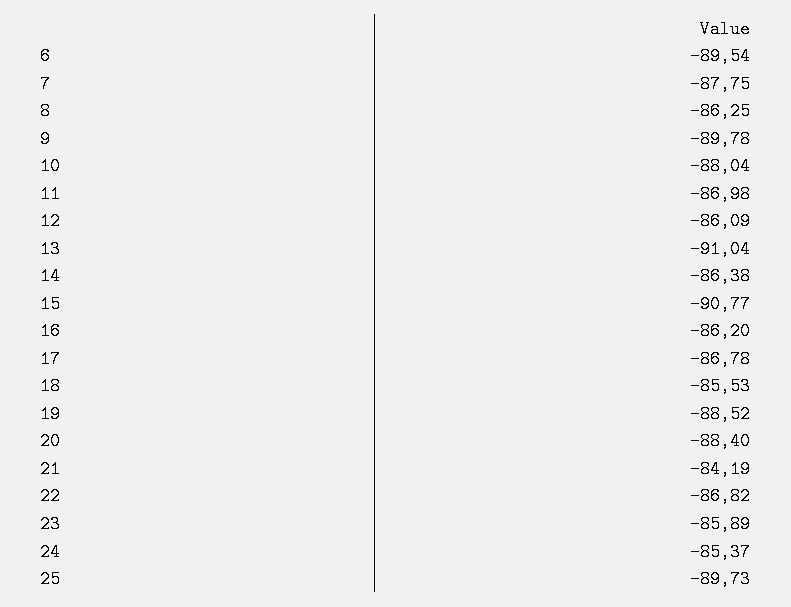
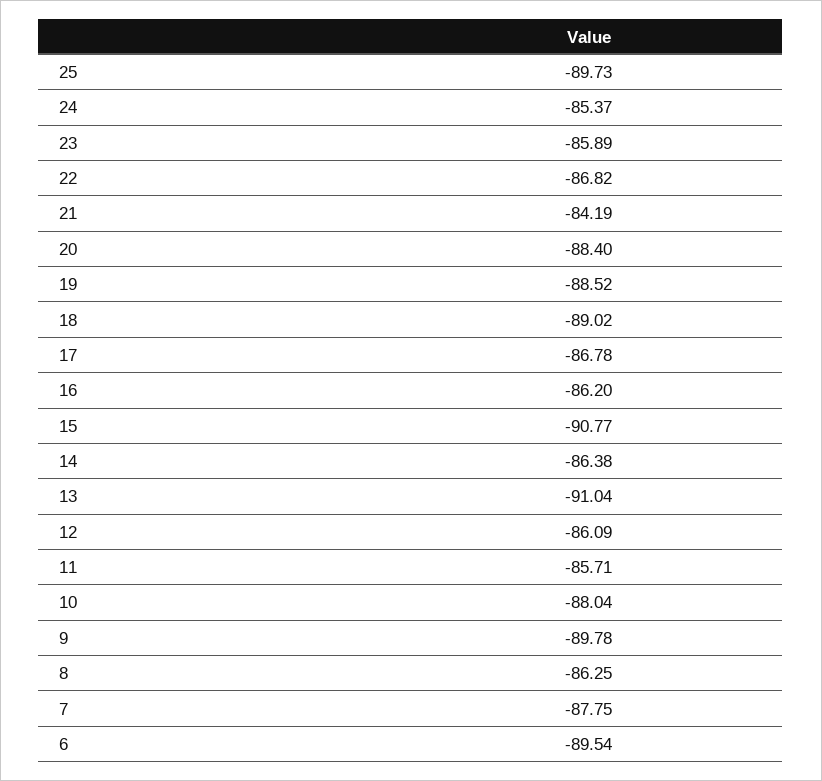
11: -86.98 -> -85.71
18: -85.53 -> -89.02

